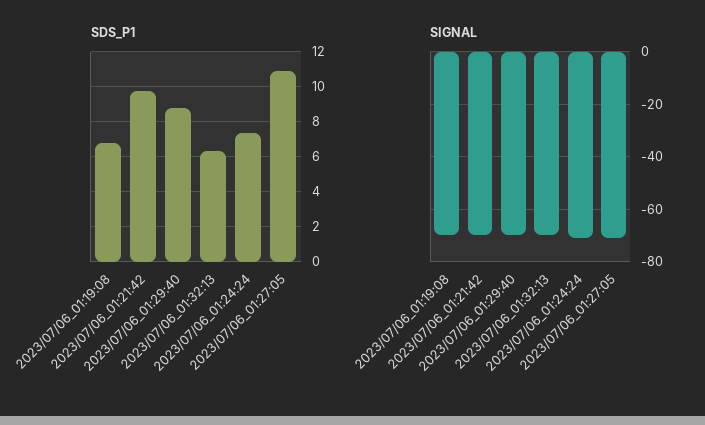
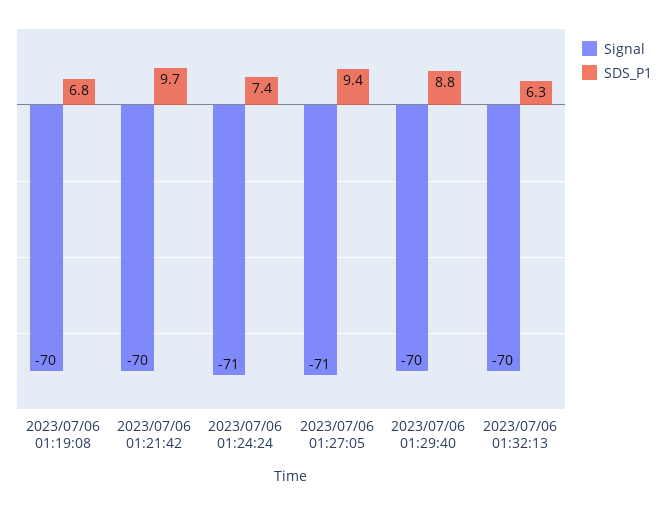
SDS_P1, 2023/07/06_01:27:05: 11 -> 9.4

